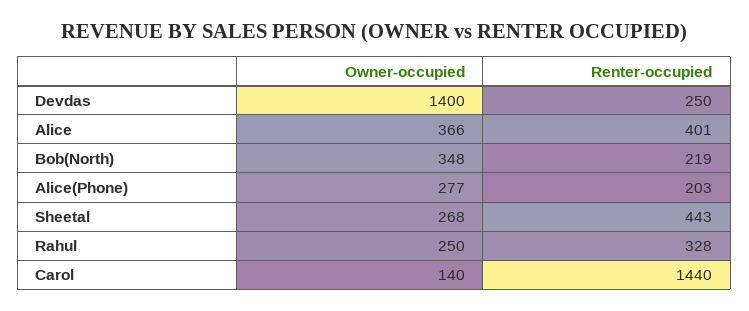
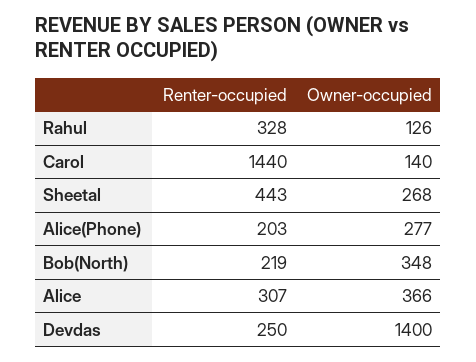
Renter-occupied, Alice: 401 -> 307
Owner-occupied, Rahul: 250 -> 126

